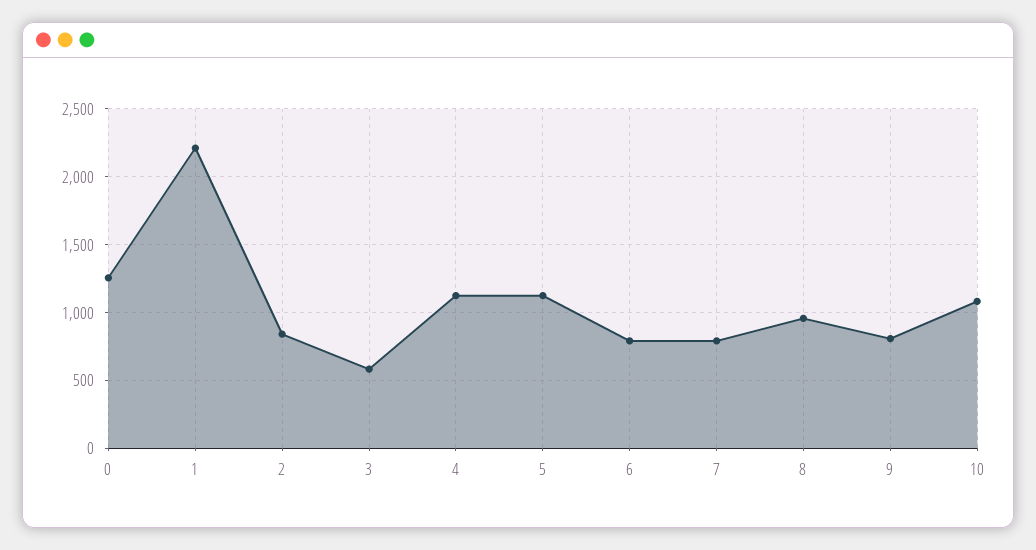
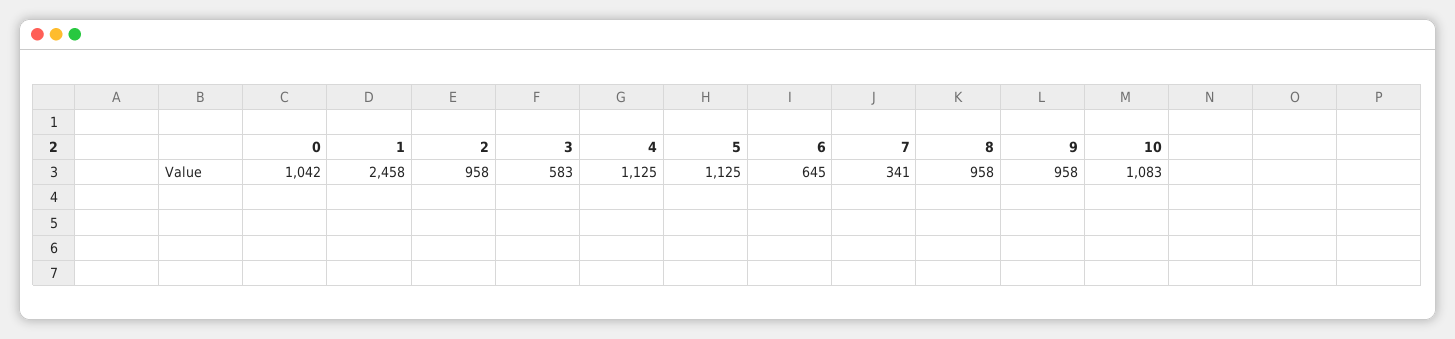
0: 1250 -> 1042
1: 2200 -> 2458
2: 850 -> 958
6: 800 -> 645
7: 800 -> 341
9: 800 -> 958

